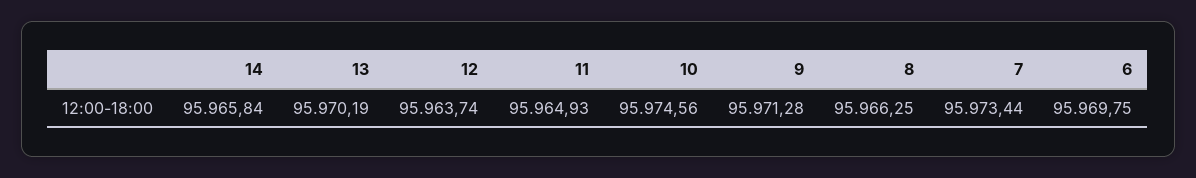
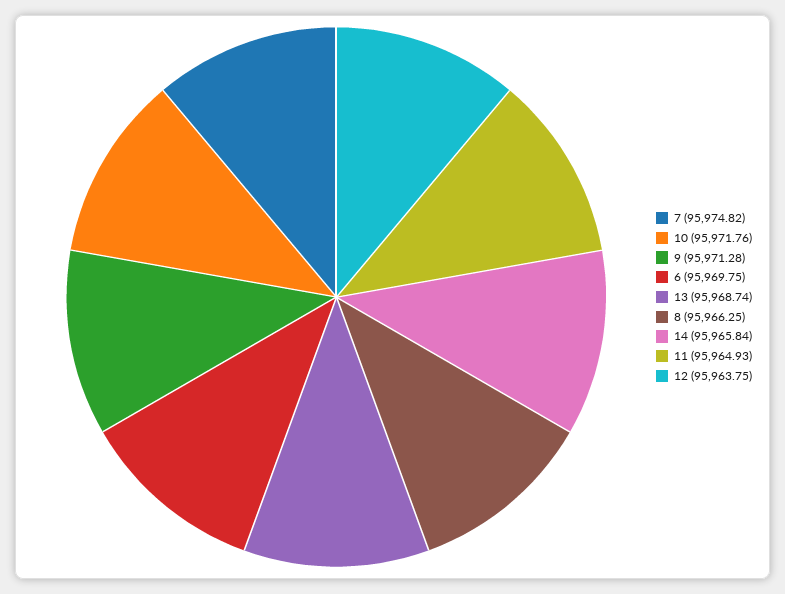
13: 95970.19 -> 95968.74
12: 95963.74 -> 95963.75
10: 95974.56 -> 95971.76
7: 95973.44 -> 95974.82

